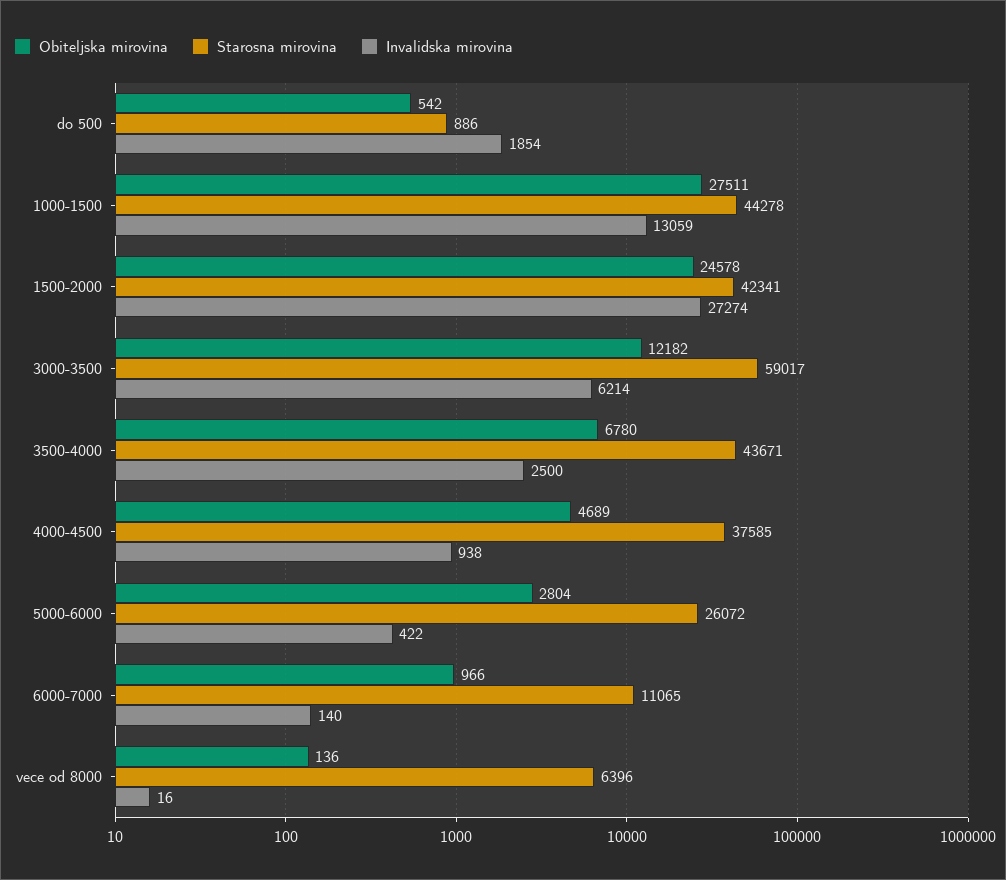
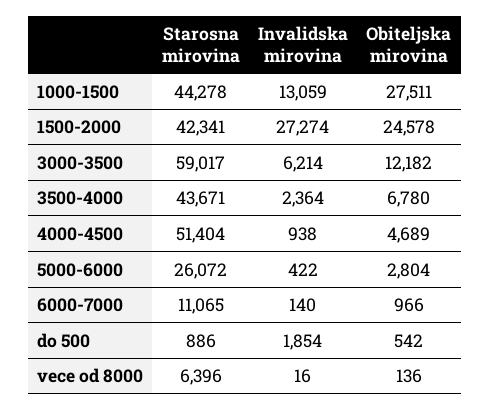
Invalidska mirovina, 3500-4000: 2500 -> 2364
Starosna mirovina, 4000-4500: 37585 -> 51404

